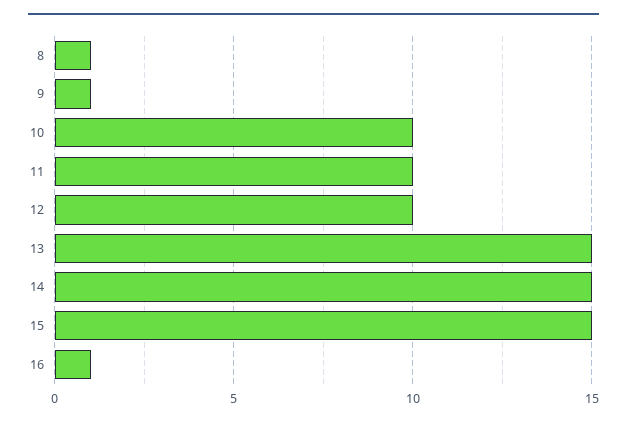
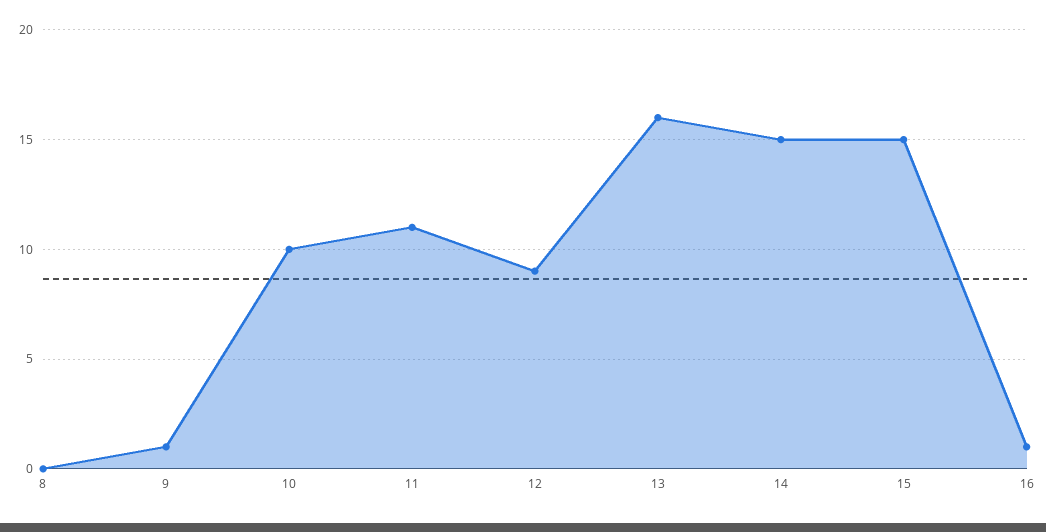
8: 1 -> 0
11: 10 -> 11
12: 10 -> 9
13: 15 -> 16

